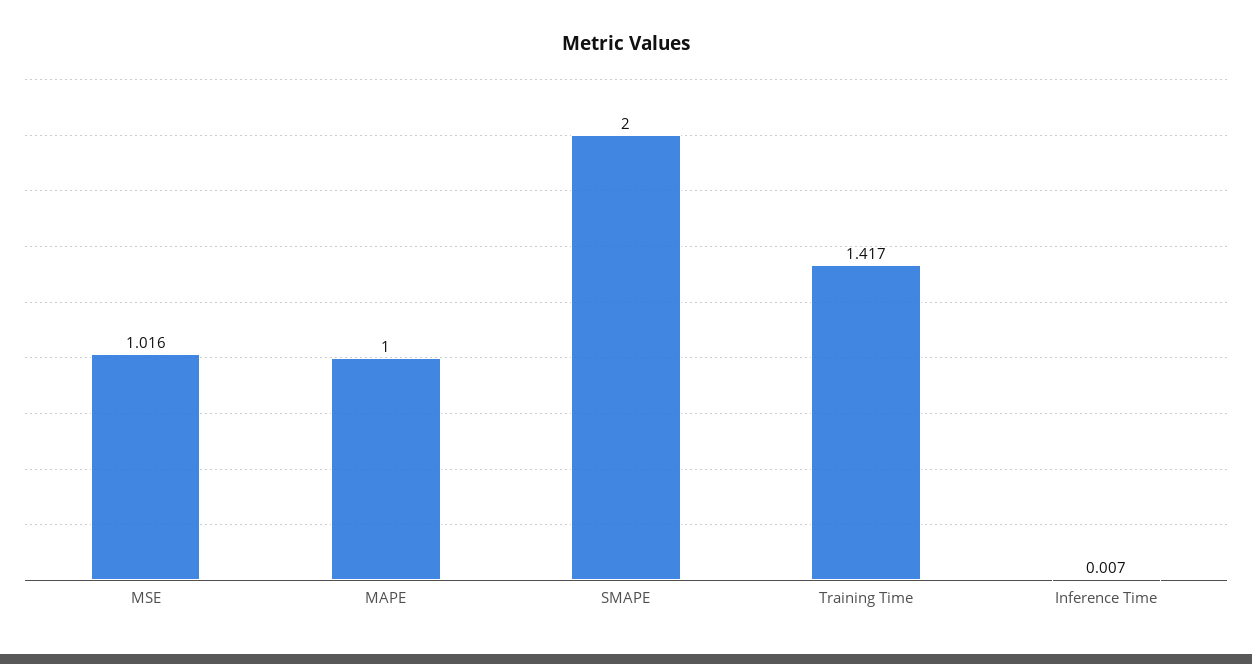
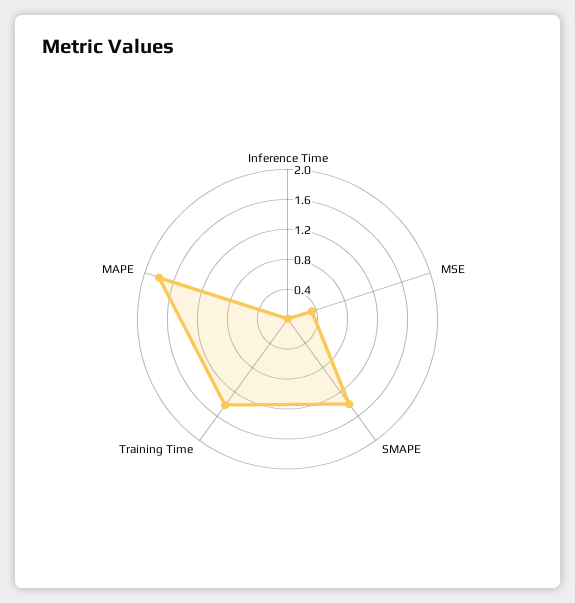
MSE: 1.016 -> 0.4
MAPE: 1 -> 1.8
SMAPE: 2 -> 1.4

